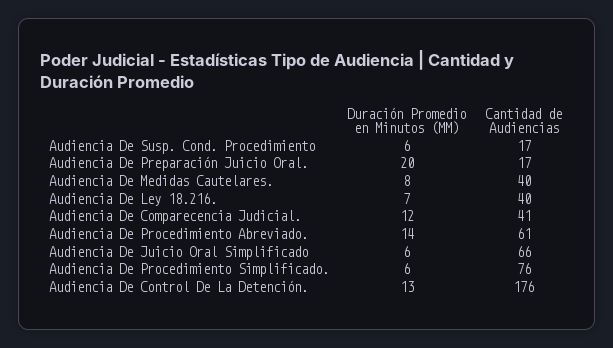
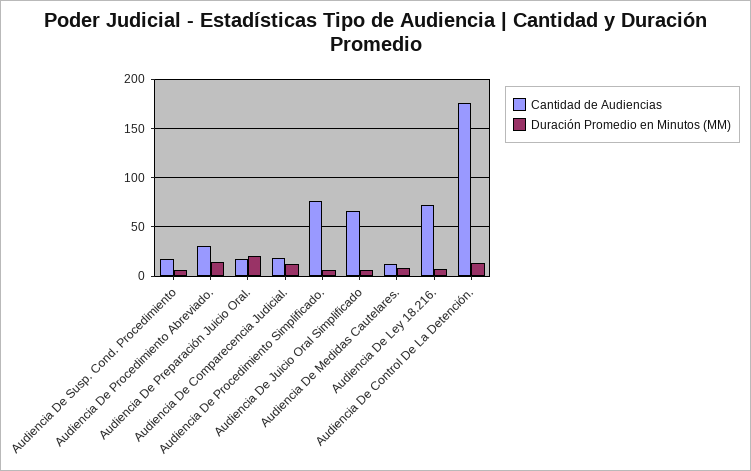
Cantidad de Audiencias, Audiencia De Medidas Cautelares.: 40 -> 10
Cantidad de Audiencias, Audiencia De Ley 18.216.: 40 -> 70
Cantidad de Audiencias, Audiencia De Comparecencia Judicial.: 41 -> 20
Cantidad de Audiencias, Audiencia De Procedimiento Abreviado.: 61 -> 30

